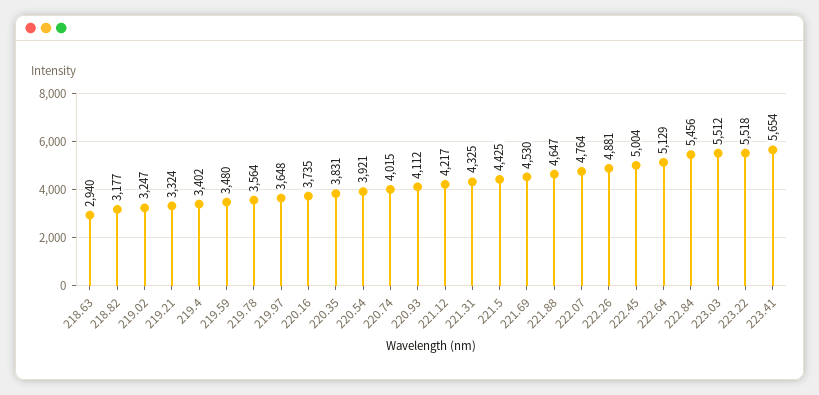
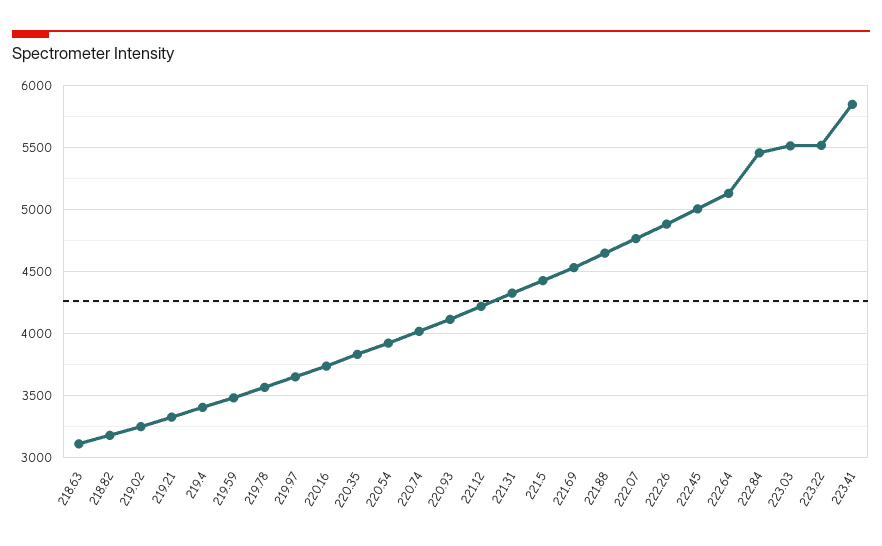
218.63: 2940 -> 3100
223.41: 5654 -> 5850

